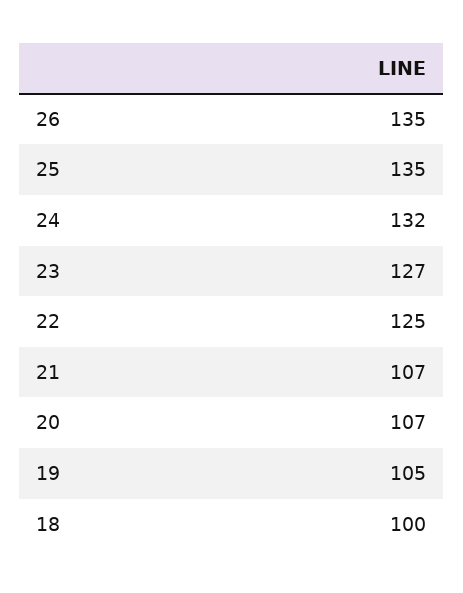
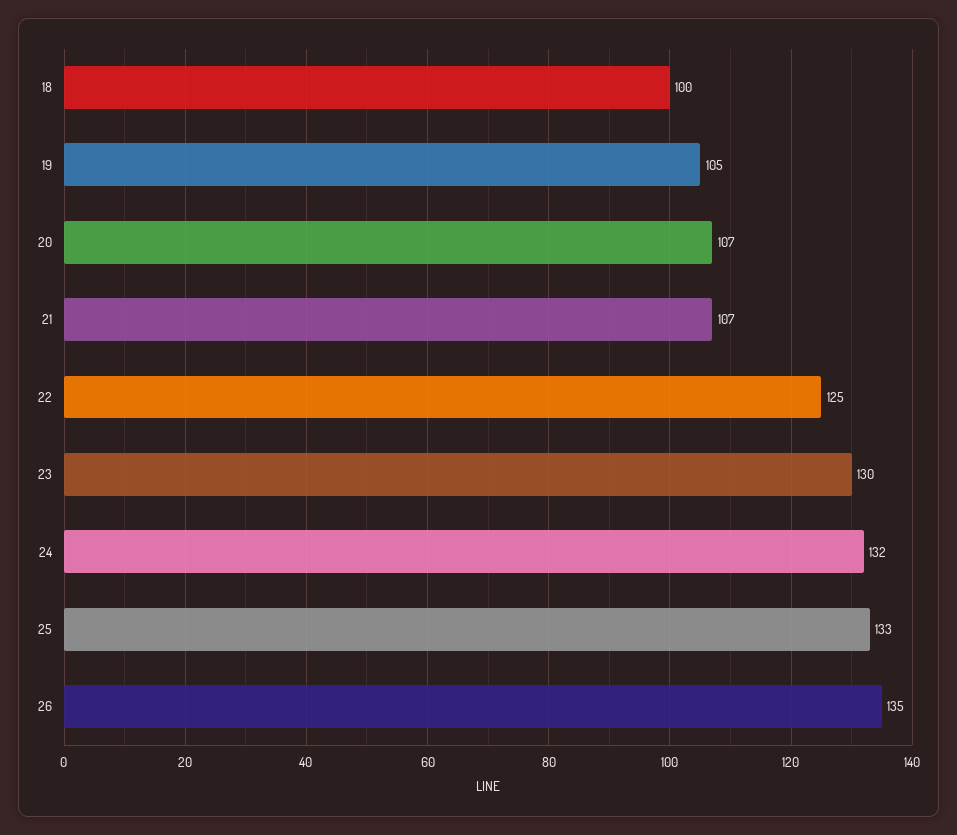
25: 135 -> 133
23: 127 -> 130

